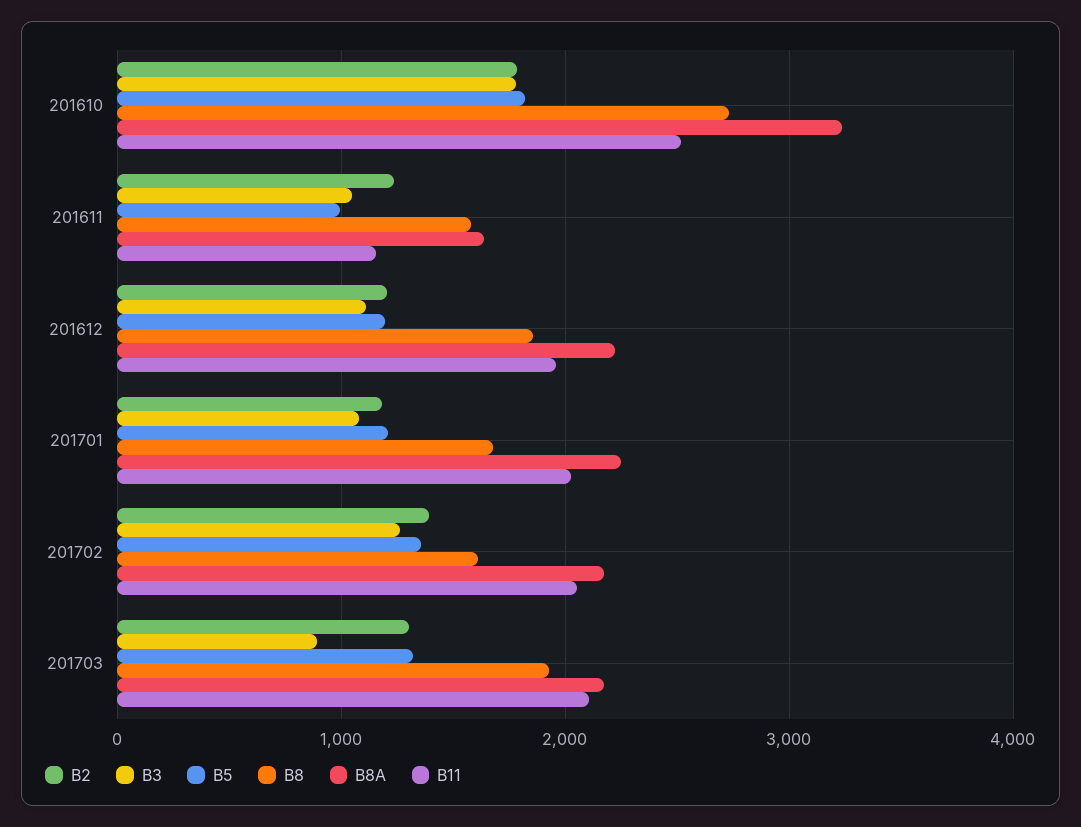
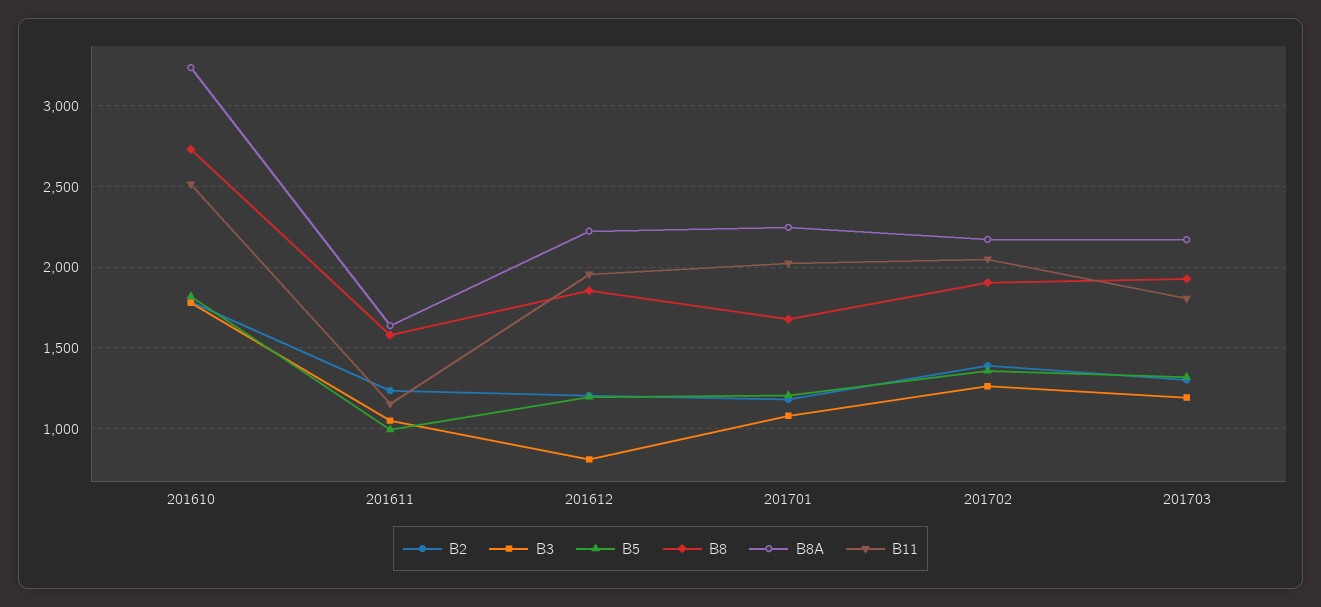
B3, 201612: 1100 -> 800
B8, 201702: 1600 -> 1900
B3, 201703: 900 -> 1200
B11, 201703: 2100 -> 1800

